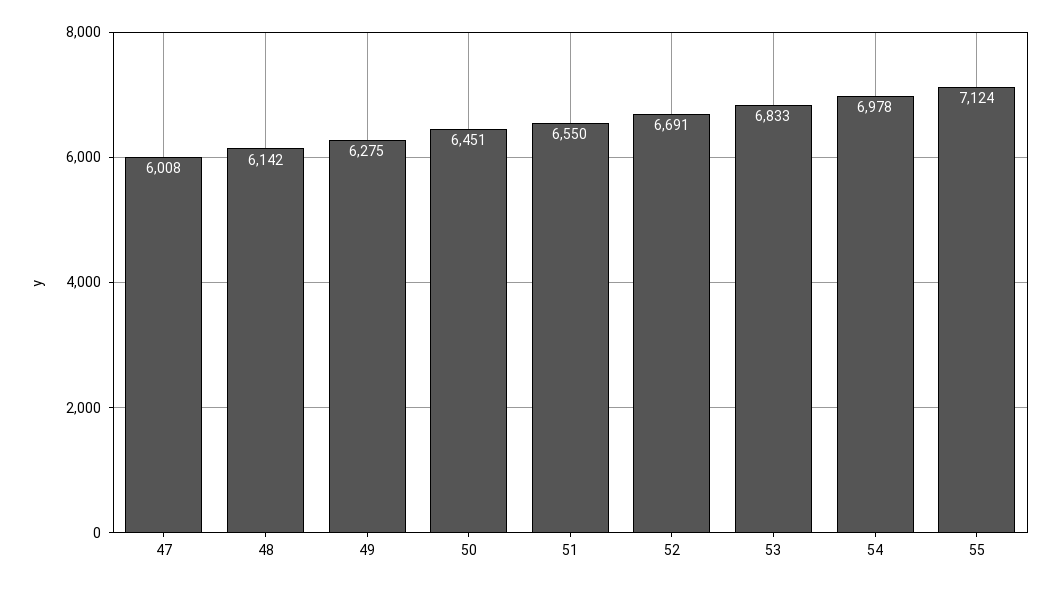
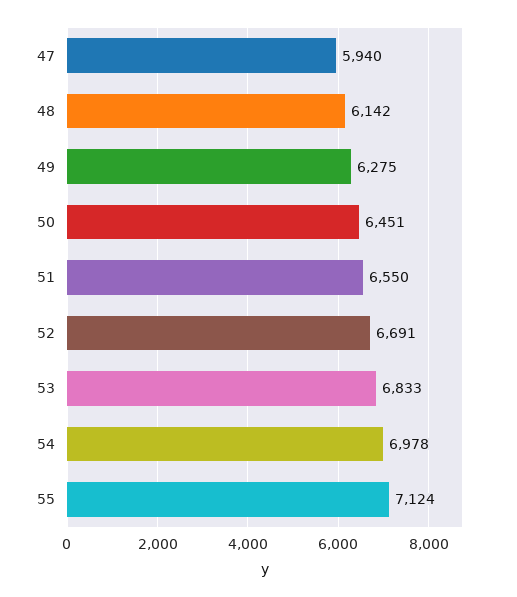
47: 6008 -> 5940

